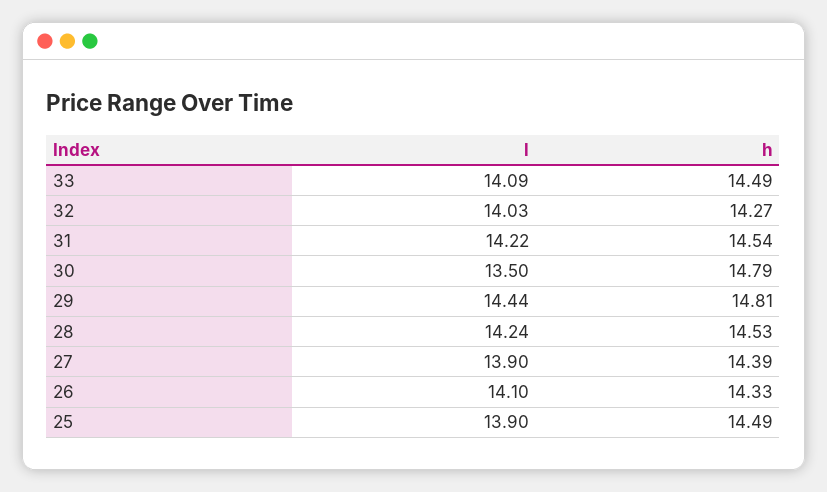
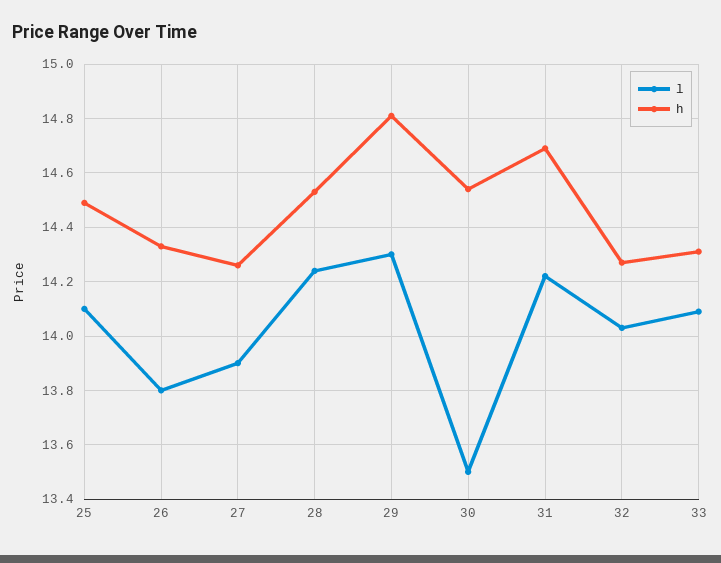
h, 33: 14.49 -> 14.3
h, 31: 14.54 -> 14.7
h, 30: 14.79 -> 14.55
l, 29: 14.44 -> 14.3
h, 27: 14.39 -> 14.25
l, 26: 14.1 -> 13.8
l, 25: 13.9 -> 14.1

